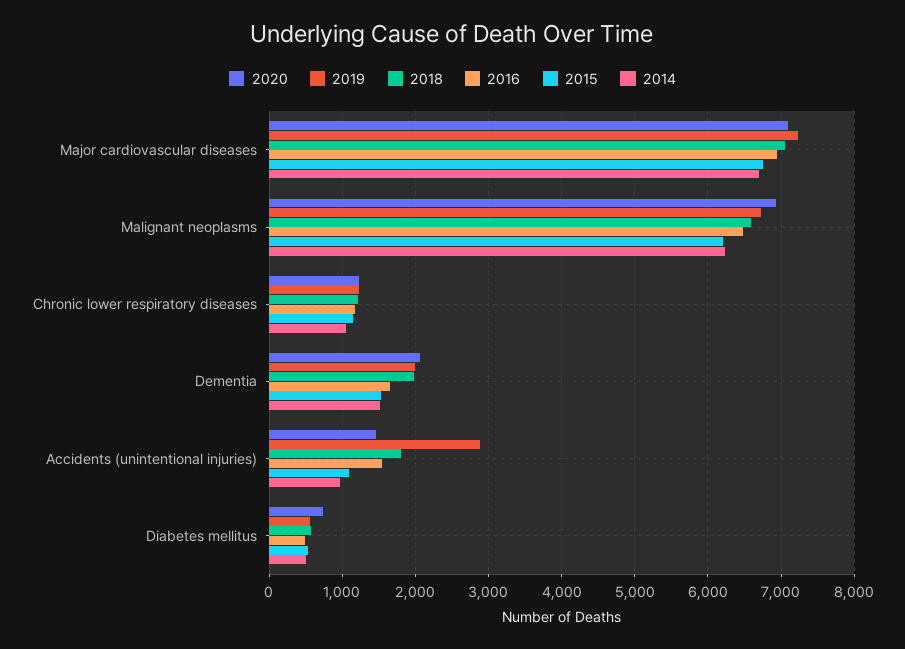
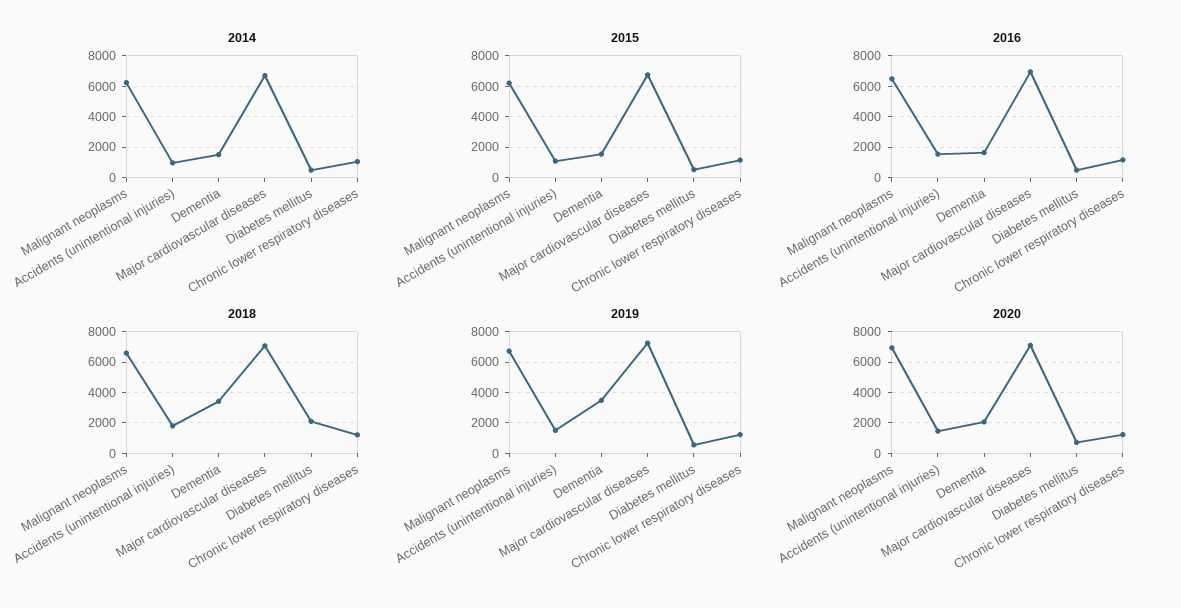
2019, Dementia: 2000 -> 3500
2018, Dementia: 2000 -> 3500
2019, Accidents (unintentional injuries): 2900 -> 1500
2018, Diabetes mellitus: 600 -> 2000

